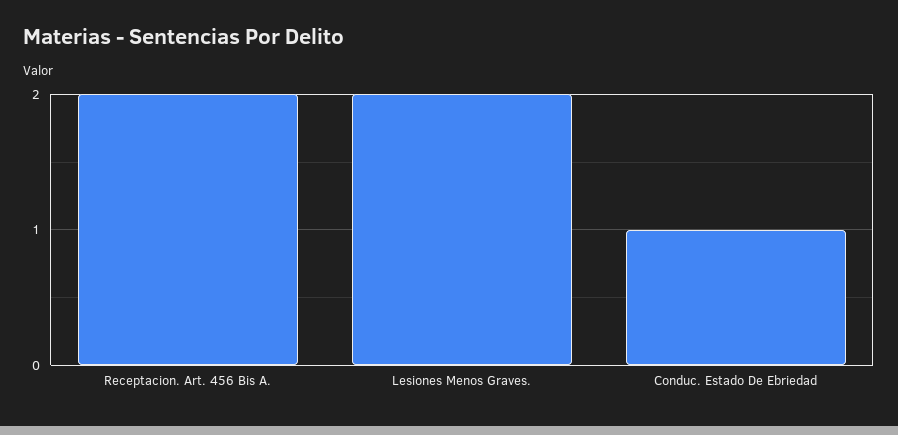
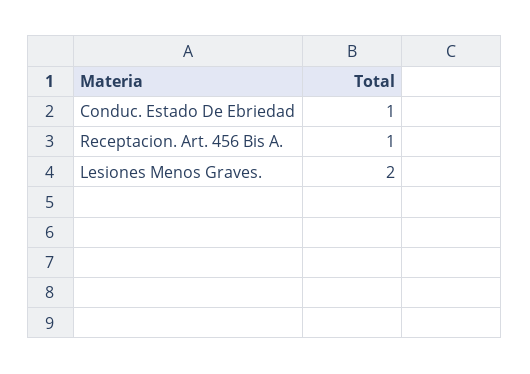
Receptacion. Art. 456 Bis A.: 2 -> 1

